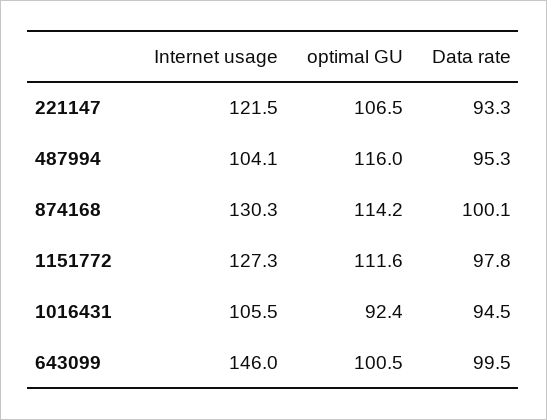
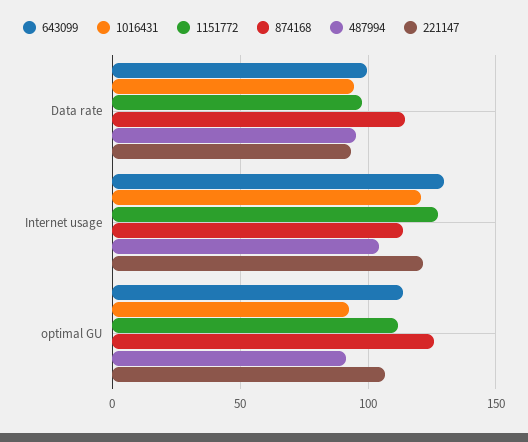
487994, optimal GU: 116 -> 90
874168, Internet usage: 130.3 -> 115
874168, optimal GU: 114.2 -> 125
874168, Data rate: 100.1 -> 115
1016431, Internet usage: 105.5 -> 120
643099, Internet usage: 146 -> 130
643099, optimal GU: 100.5 -> 115

